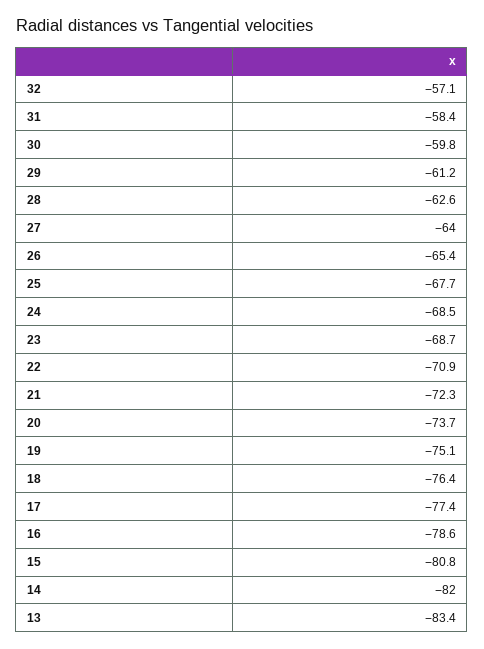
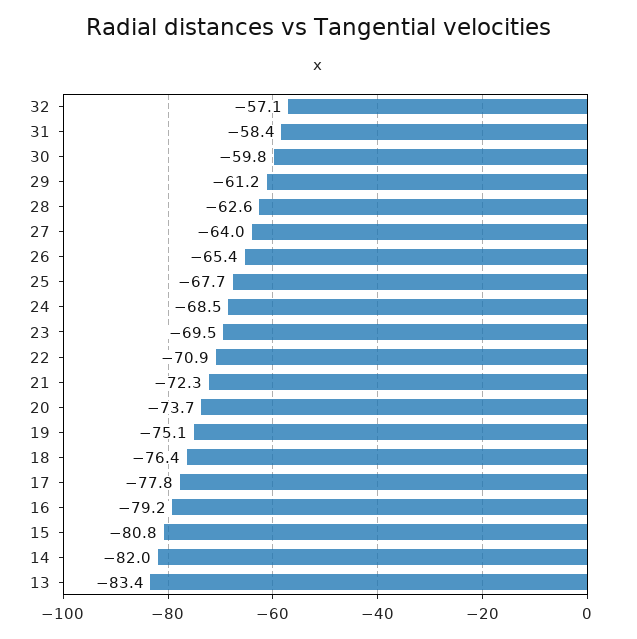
23: -68.7 -> -69.5
17: -77.4 -> -77.8
16: -78.6 -> -79.2

